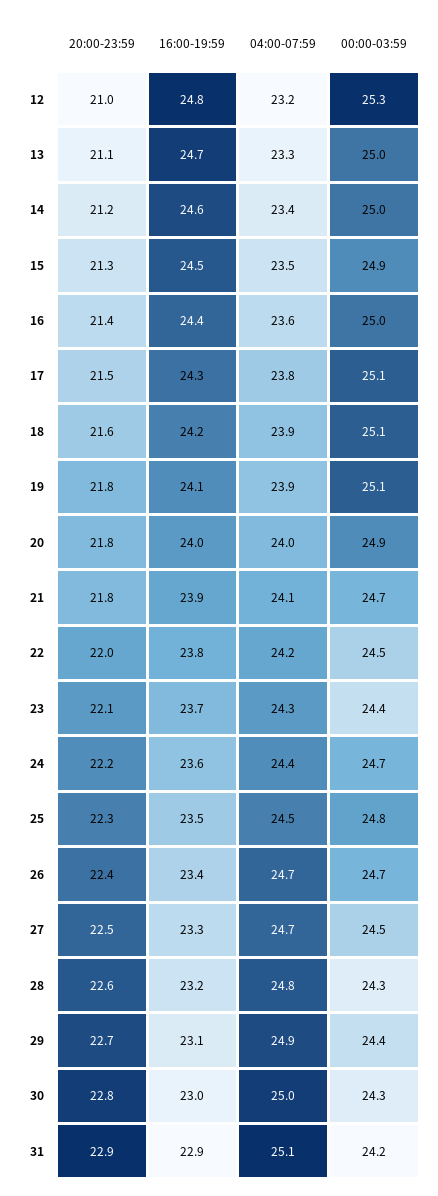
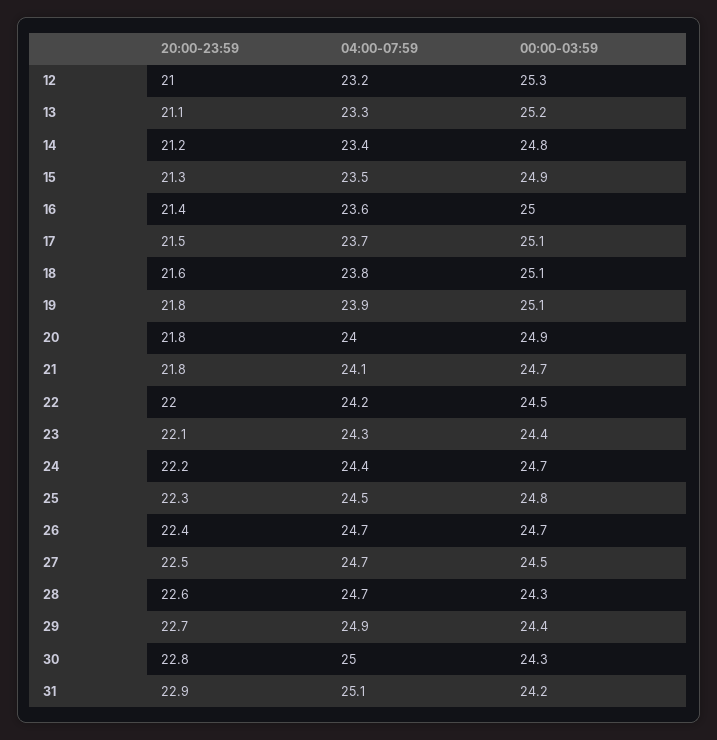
16:00-19:59, 12: 24.8 -> none
16:00-19:59, 13: 24.7 -> none
00:00-03:59, 13: 25 -> 25.2
16:00-19:59, 14: 24.6 -> none
00:00-03:59, 14: 25 -> 24.8
16:00-19:59, 15: 24.5 -> none
16:00-19:59, 16: 24.4 -> none
16:00-19:59, 17: 24.3 -> none
04:00-07:59, 17: 23.8 -> 23.7
16:00-19:59, 18: 24.2 -> none
04:00-07:59, 18: 23.9 -> 23.8
16:00-19:59, 19: 24.1 -> none
16:00-19:59, 20: 24 -> none
16:00-19:59, 21: 23.9 -> none
16:00-19:59, 22: 23.8 -> none
16:00-19:59, 23: 23.7 -> none
16:00-19:59, 24: 23.6 -> none
16:00-19:59, 25: 23.5 -> none
16:00-19:59, 26: 23.4 -> none
16:00-19:59, 27: 23.3 -> none
16:00-19:59, 28: 23.2 -> none
04:00-07:59, 28: 24.8 -> 24.7
16:00-19:59, 29: 23.1 -> none
16:00-19:59, 30: 23 -> none
16:00-19:59, 31: 22.9 -> none

